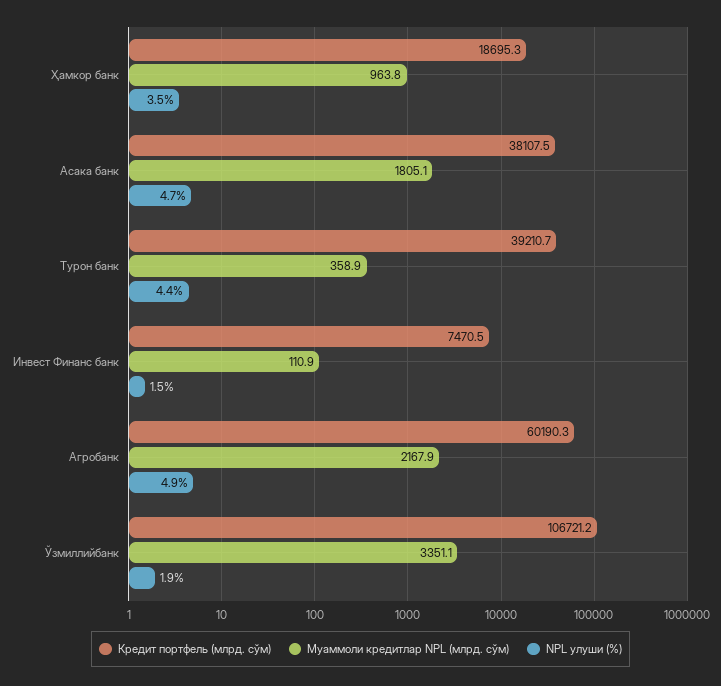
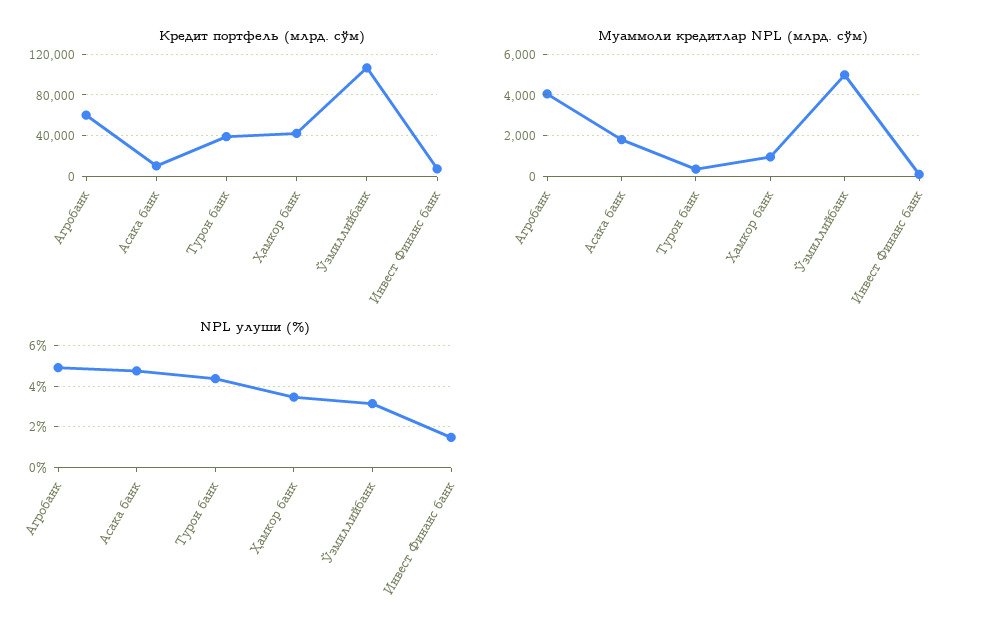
Кредит портфель (млрд. сўм), Ҳамкор банк: 18695.3 -> 40000
Кредит портфель (млрд. сўм), Асака банк: 38107.5 -> 10000
Муаммоли кредитлар NPL (млрд. сўм), Агробанк: 2167.9 -> 4000
Муаммоли кредитлар NPL (млрд. сўм), Ўзмиллийбанк: 3351.1 -> 5000
NPL улуши (%), Ўзмиллийбанк: 1.9 -> 3

